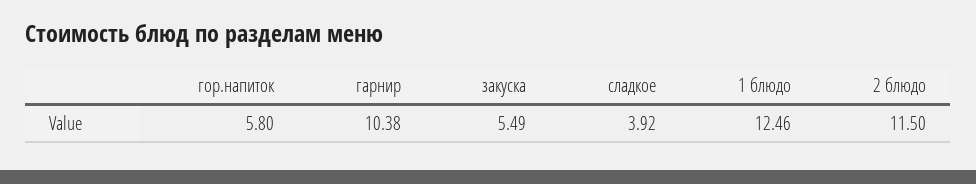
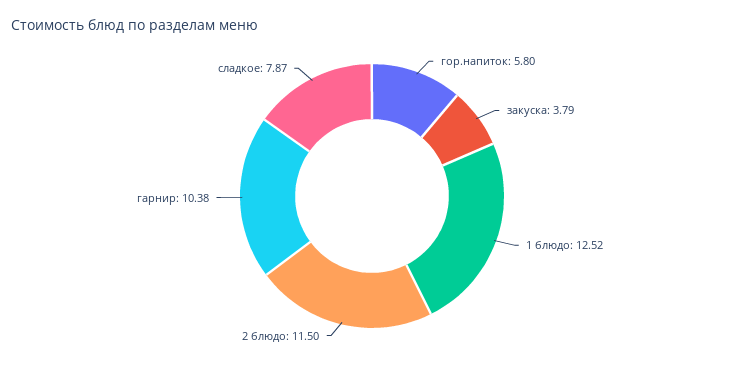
закуска: 5.49 -> 3.79
сладкое: 3.92 -> 7.87
1 блюдо: 12.46 -> 12.52

